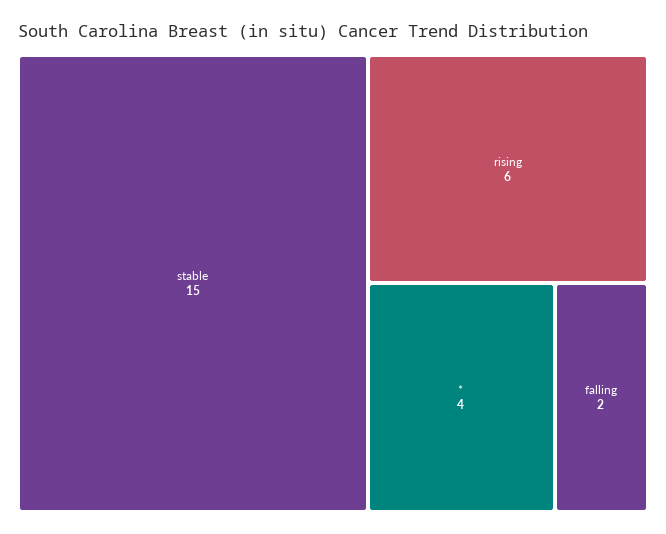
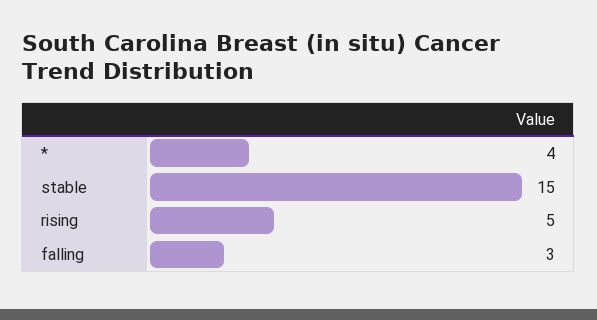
rising: 6 -> 5
falling: 2 -> 3

